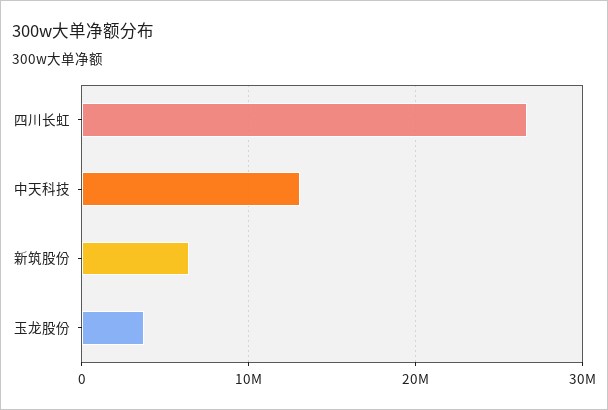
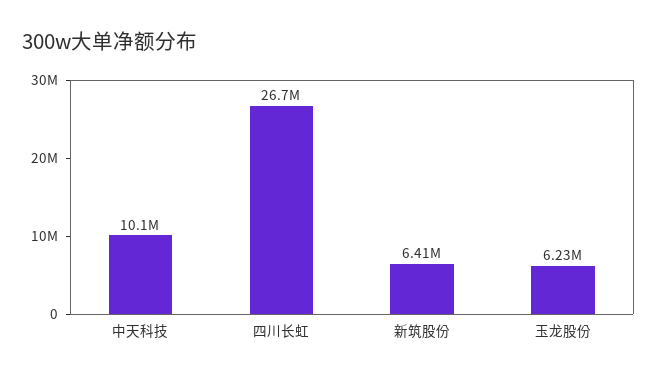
中天科技: 13000000 -> 10100000
玉龙股份: 4000000 -> 6230000

